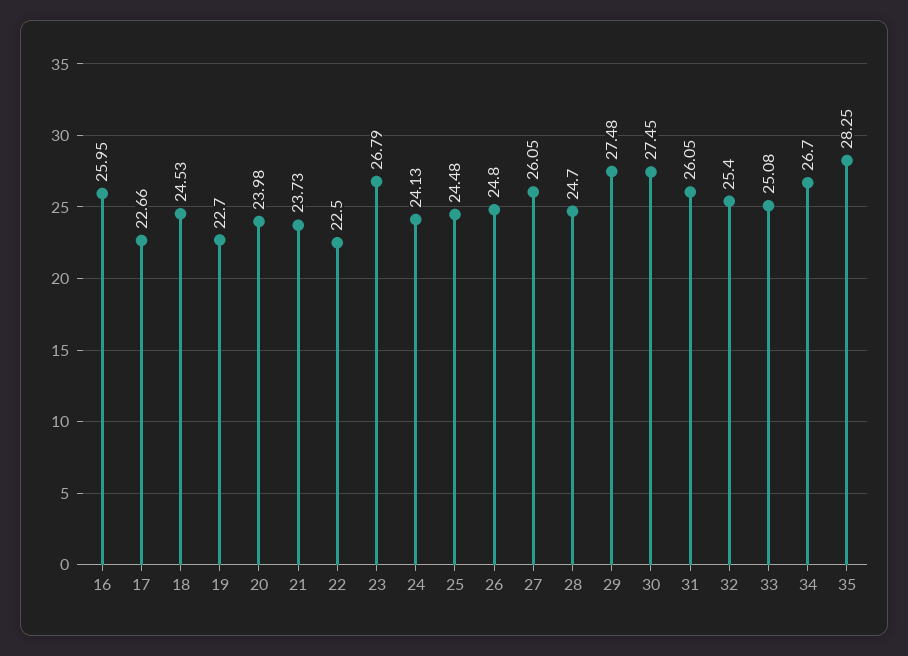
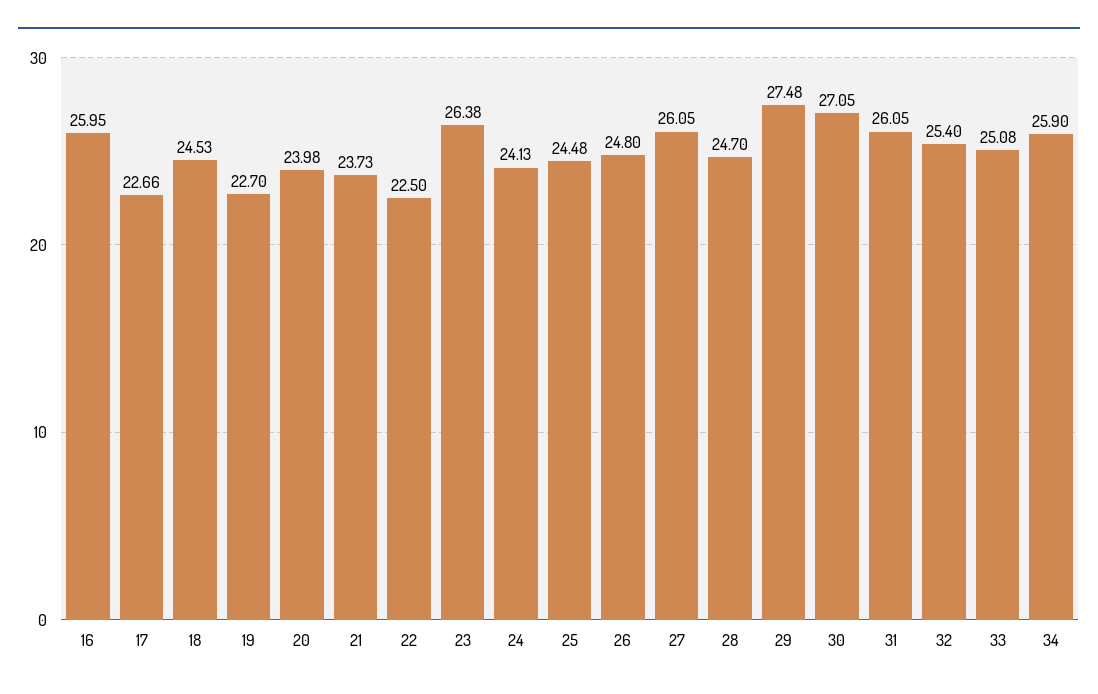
23: 26.79 -> 26.38
30: 27.45 -> 27.05
34: 26.7 -> 25.9
35: 28.25 -> none

